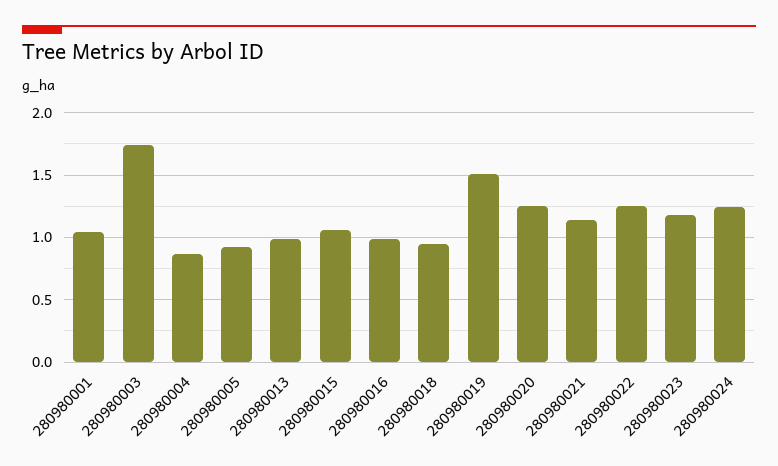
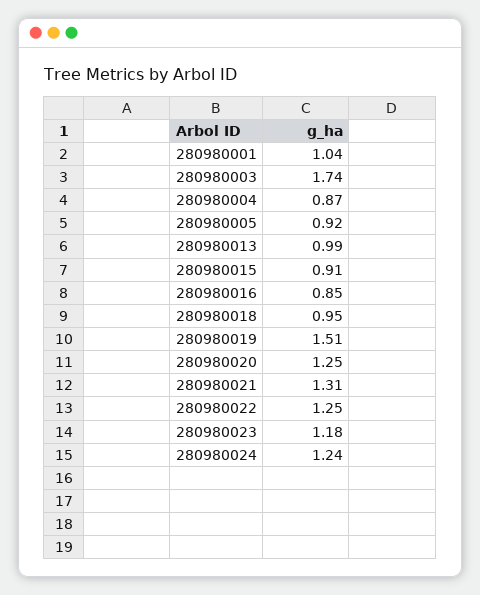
280980015: 1.05 -> 0.91
280980016: 1 -> 0.85
280980021: 1.15 -> 1.31

